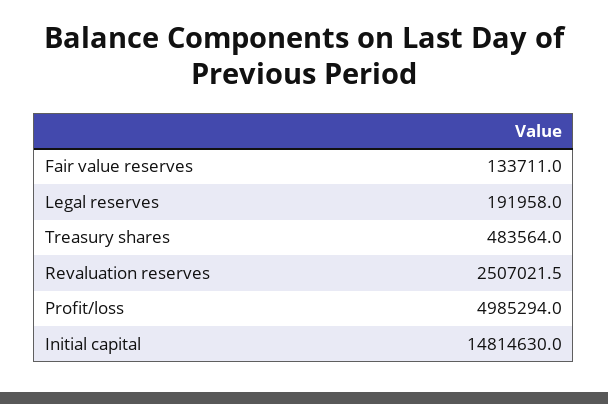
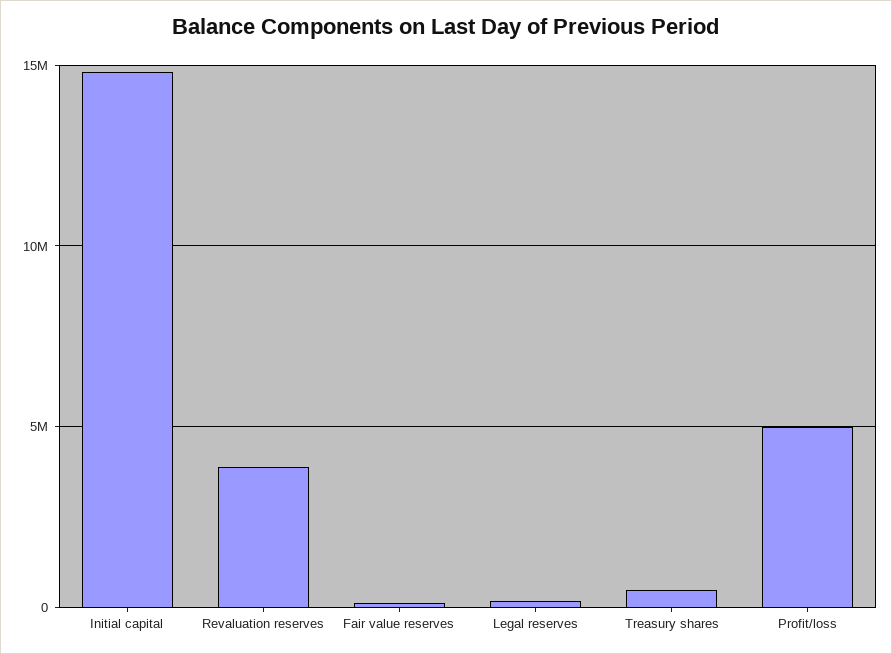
Revaluation reserves: 2507021.5 -> 4000000

